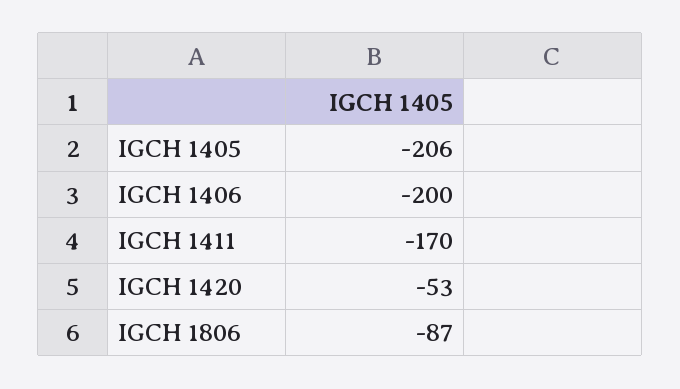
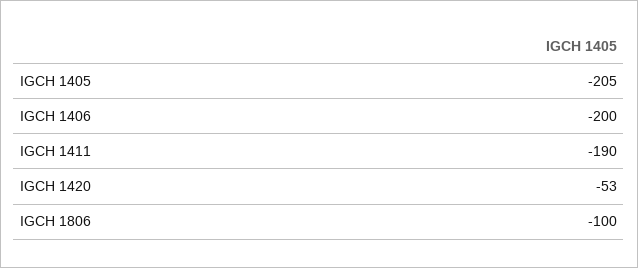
IGCH 1405: -206 -> -205
IGCH 1411: -170 -> -190
IGCH 1806: -87 -> -100

